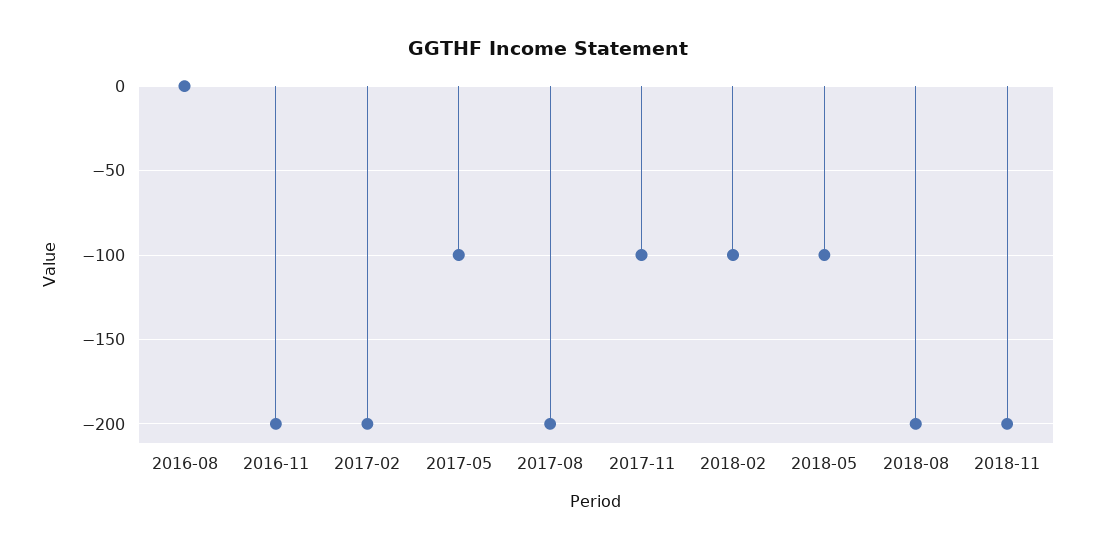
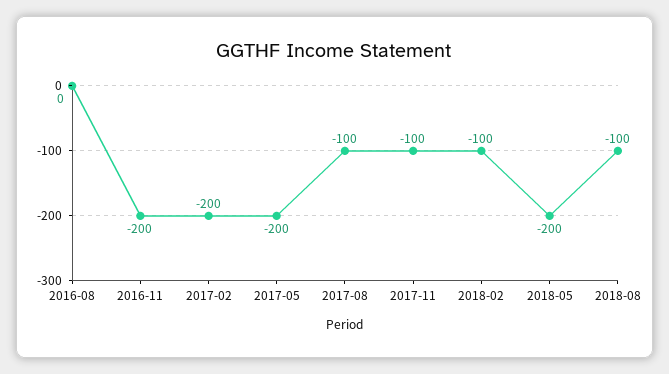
2017-05: -100 -> -200
2017-08: -200 -> -100
2018-05: -100 -> -200
2018-08: -200 -> -100
2018-11: -200 -> none

